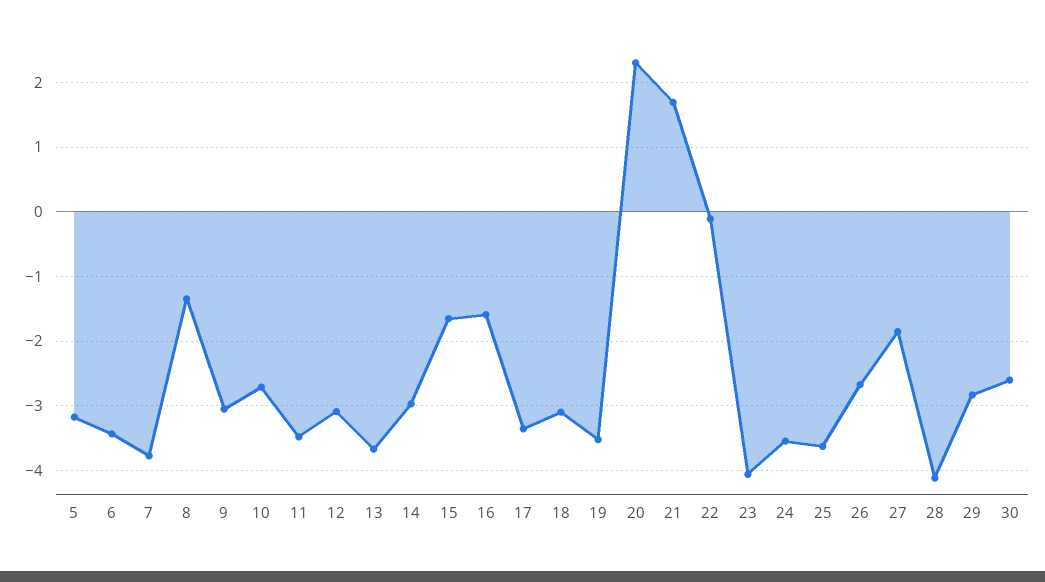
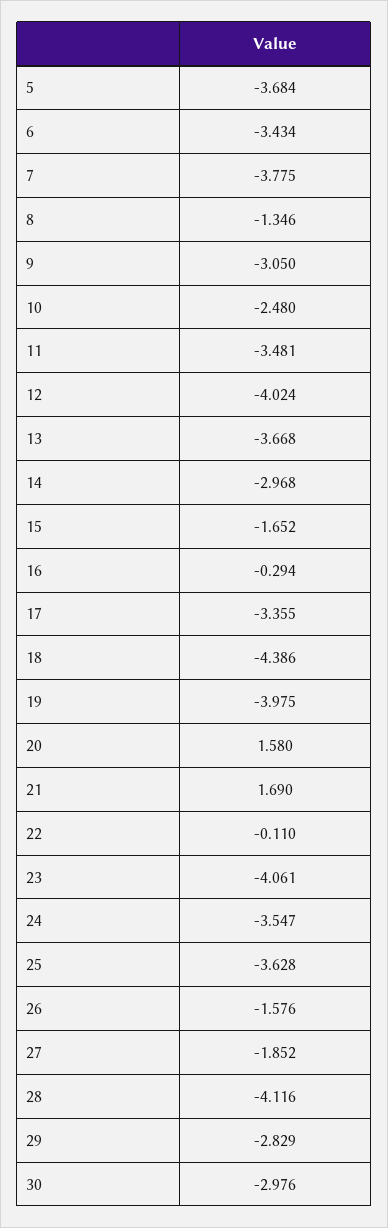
5: -3.2 -> -3.684
10: -2.7 -> -2.48
12: -3.1 -> -4.024
16: -1.6 -> -0.294
18: -3.1 -> -4.386
19: -3.5 -> -3.975
20: 2.3 -> 1.58
26: -2.7 -> -1.576
30: -2.6 -> -2.976

